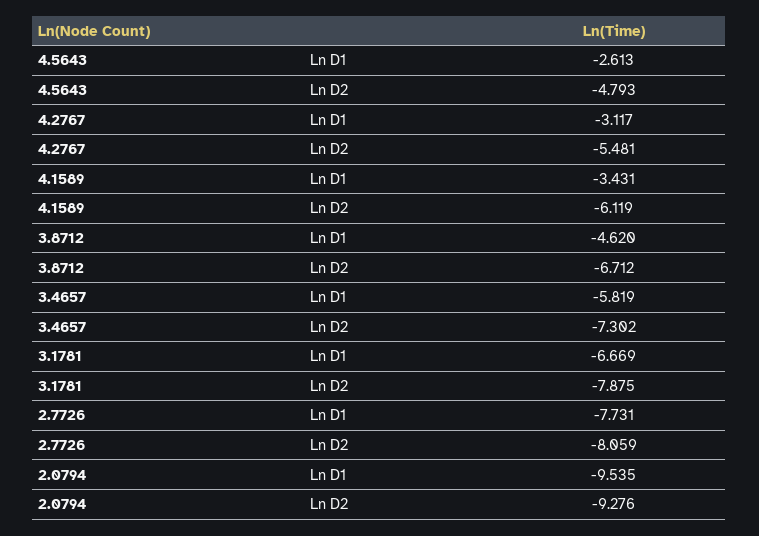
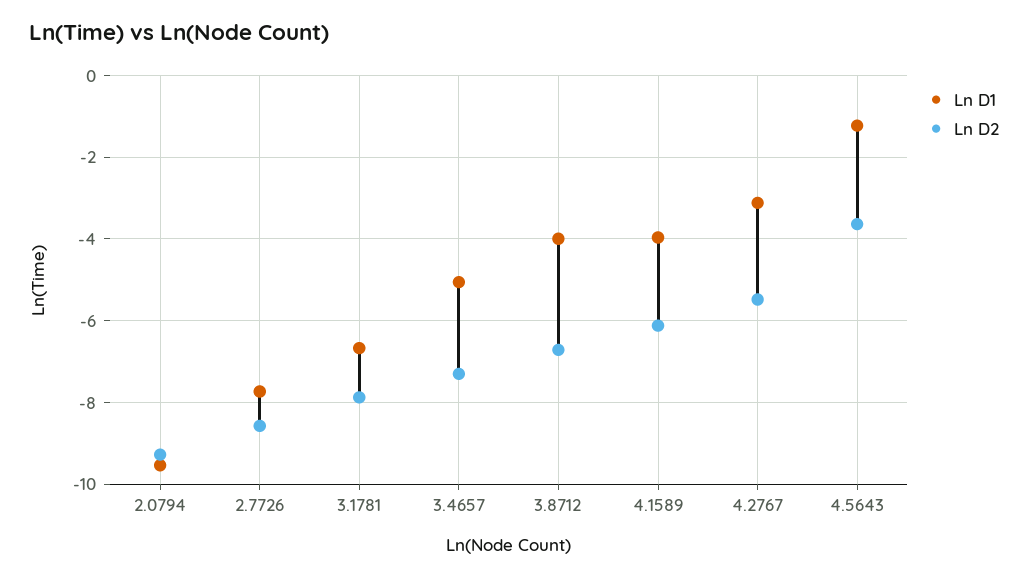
Ln D1, 4.5643: -2.613 -> -1.2
Ln D2, 4.5643: -4.793 -> -3.6
Ln D1, 4.1589: -3.431 -> -4
Ln D1, 3.8712: -4.62 -> -4
Ln D1, 3.4657: -5.819 -> -5
Ln D2, 2.7726: -8.059 -> -8.6

